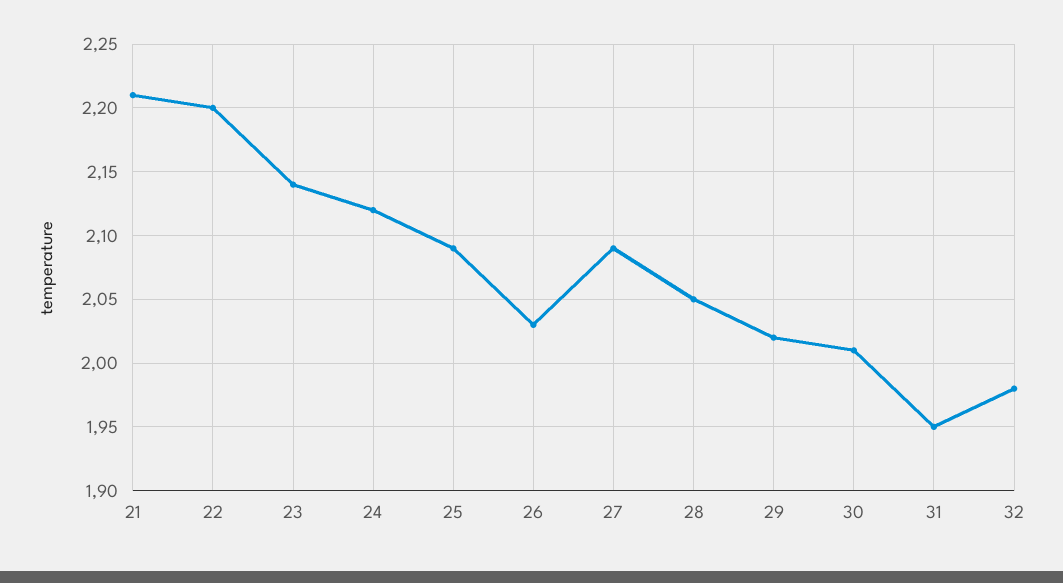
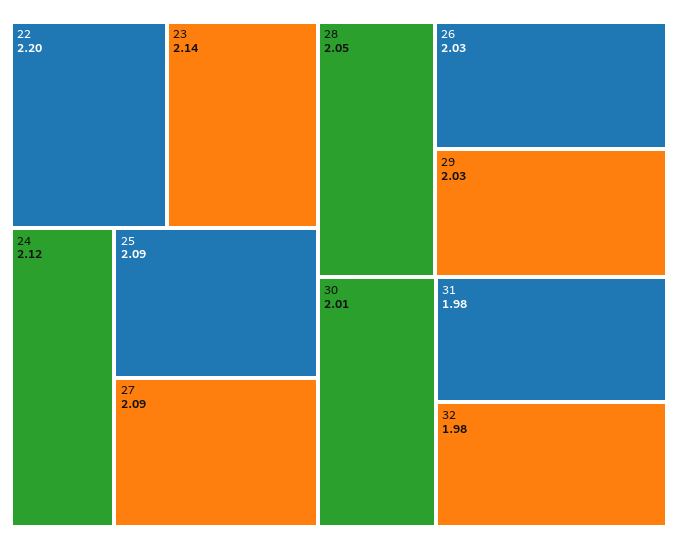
21: 2.21 -> none
29: 2.02 -> 2.03
31: 1.95 -> 1.98

